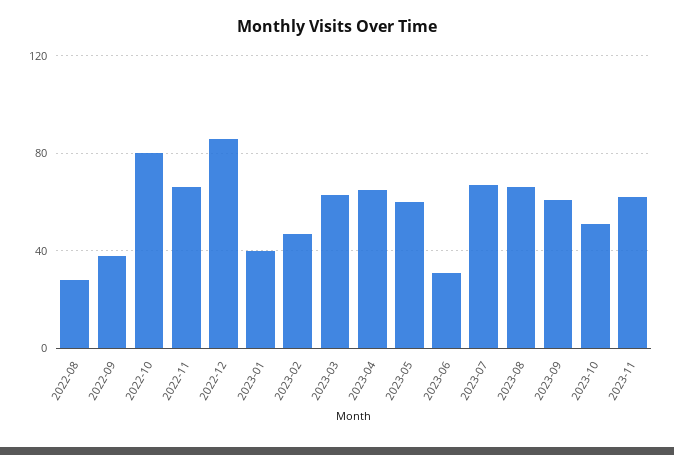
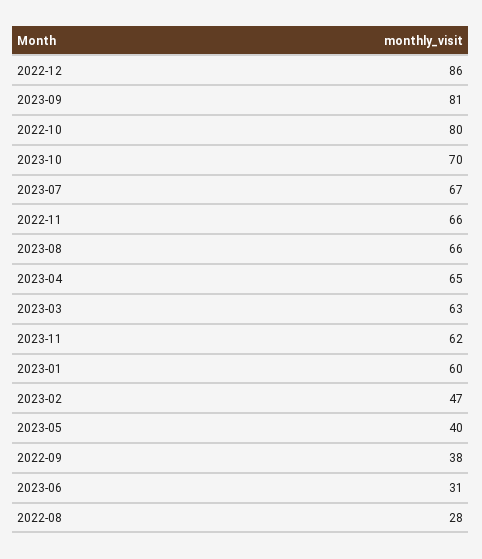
2023-01: 40 -> 60
2023-05: 60 -> 40
2023-09: 60 -> 81
2023-10: 50 -> 70

